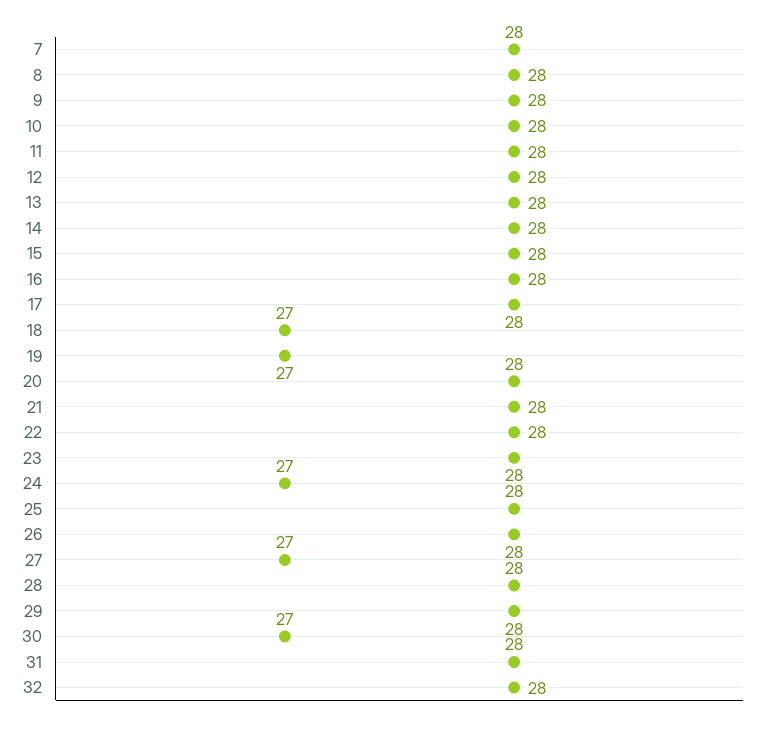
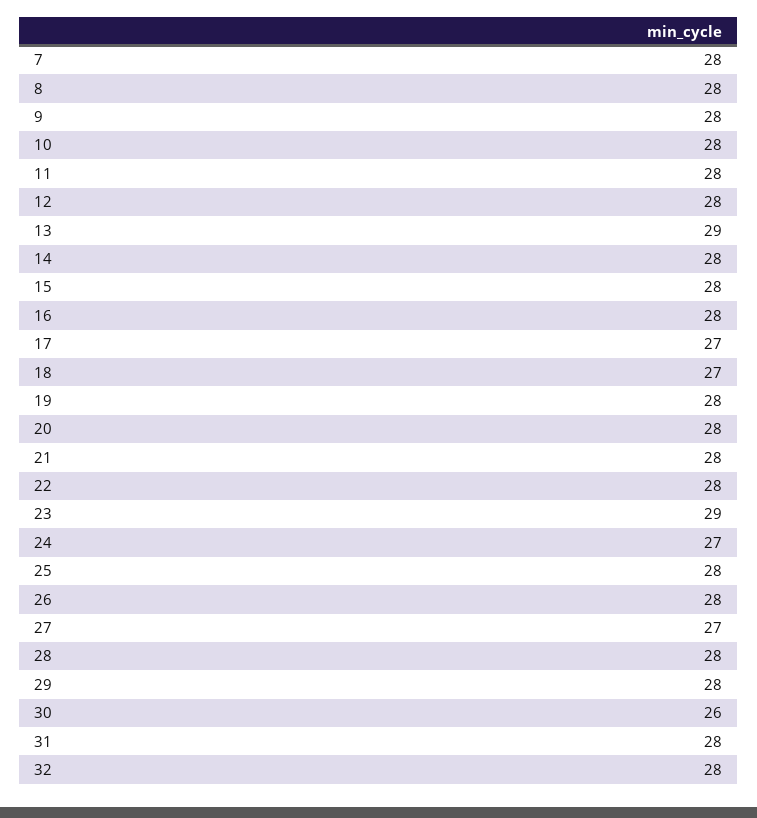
13: 28 -> 29
17: 28 -> 27
19: 27 -> 28
23: 28 -> 29
30: 27 -> 26

